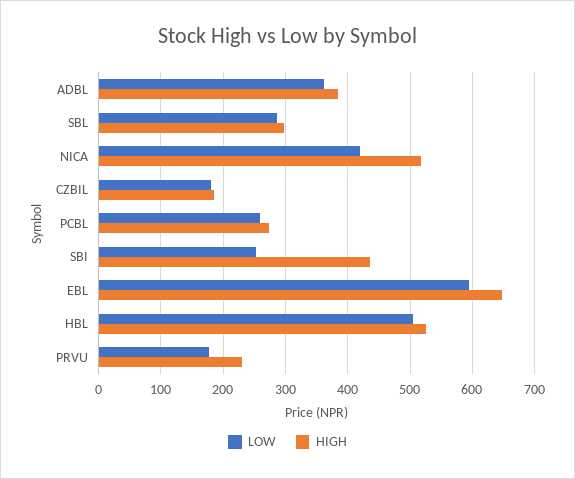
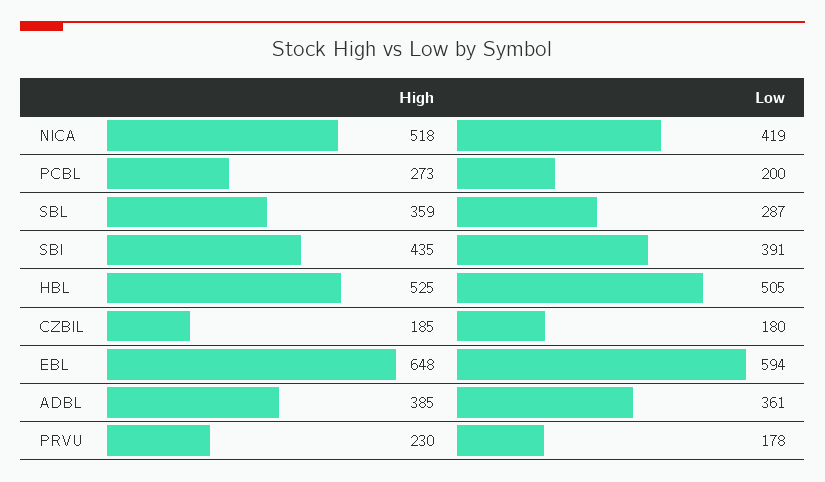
HIGH, SBL: 300 -> 359
LOW, PCBL: 260 -> 200
LOW, SBI: 250 -> 391

